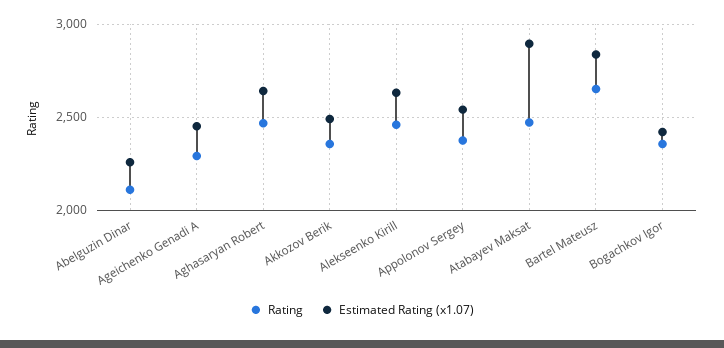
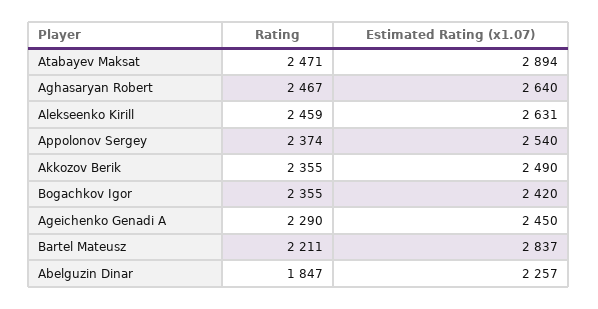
Rating, Abelguzin Dinar: 2100 -> 1847
Rating, Bartel Mateusz: 2650 -> 2211

